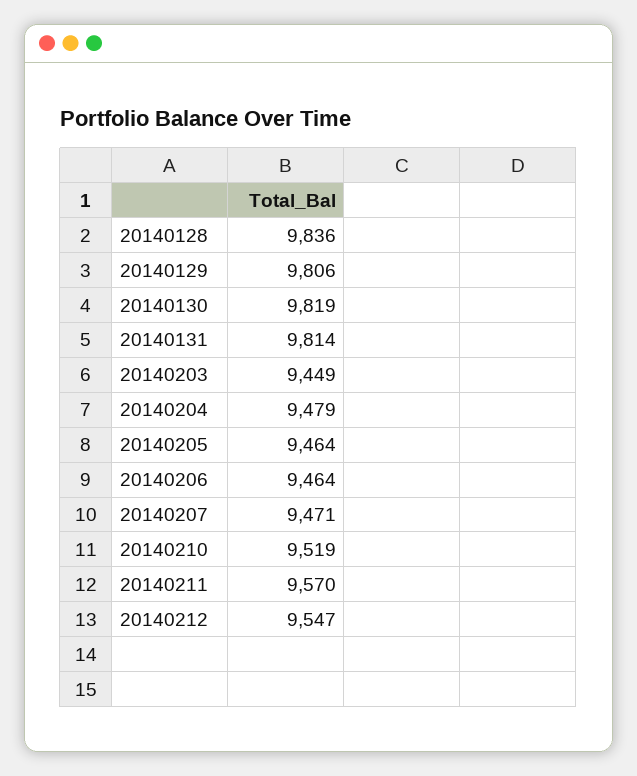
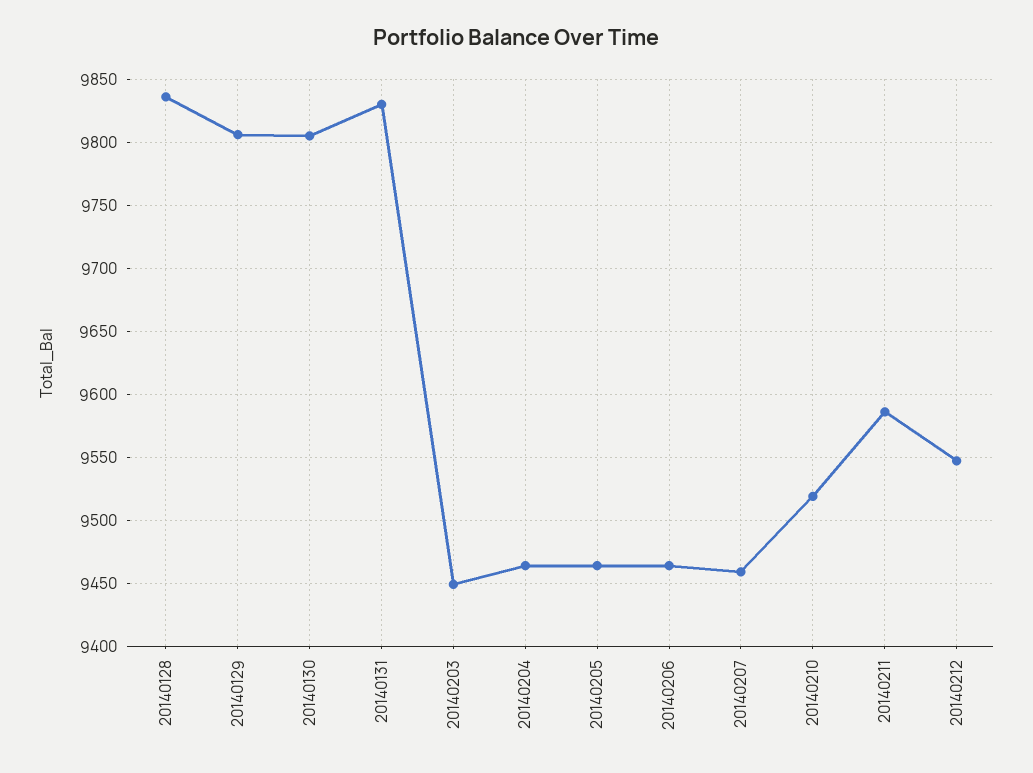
20140130: 9819 -> 9805
20140131: 9814 -> 9830
20140204: 9479 -> 9465
20140207: 9471 -> 9460
20140211: 9570 -> 9585

